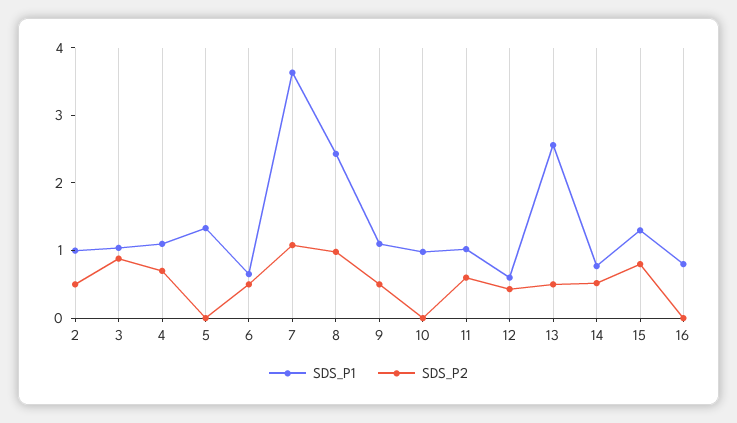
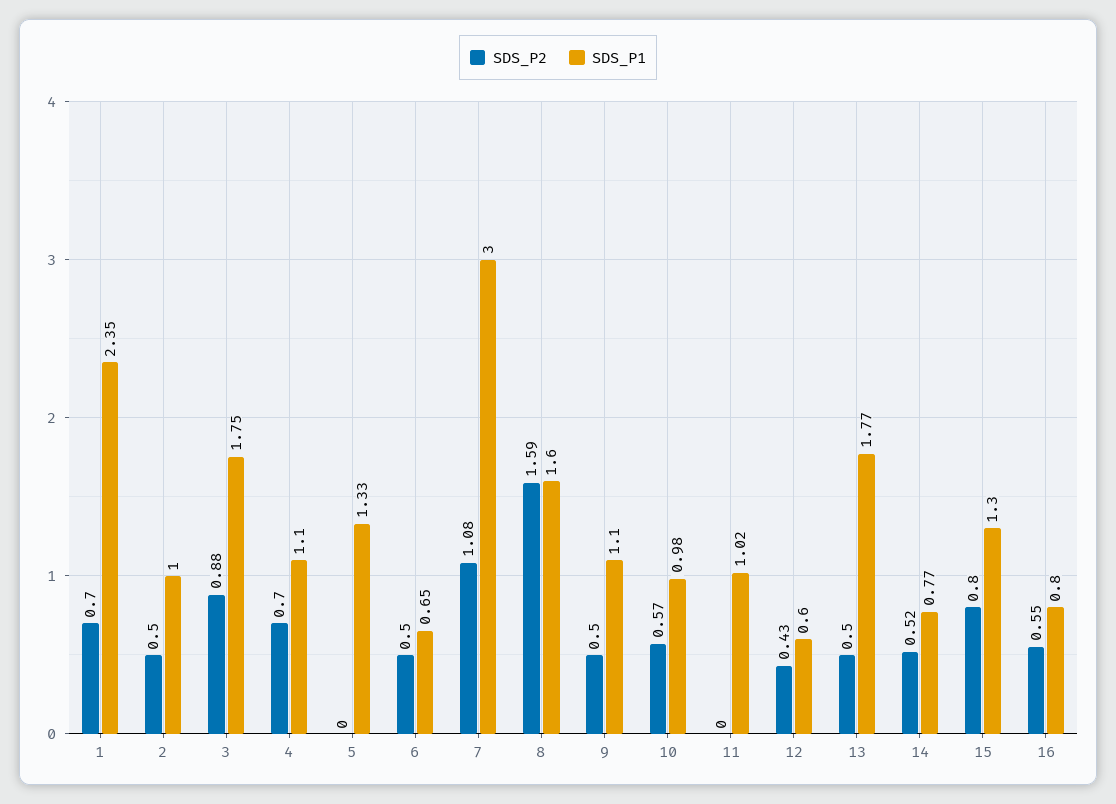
SDS_P1, 3: 1 -> 1.75
SDS_P1, 7: 3.6 -> 3
SDS_P1, 8: 2.4 -> 1.6
SDS_P2, 8: 1 -> 1.59
SDS_P2, 10: 0 -> 0.57
SDS_P2, 11: 0.6 -> 0
SDS_P1, 13: 2.6 -> 1.77
SDS_P2, 16: 0 -> 0.55
SDS_P2, 1: none -> 0.7
SDS_P1, 1: none -> 2.35

